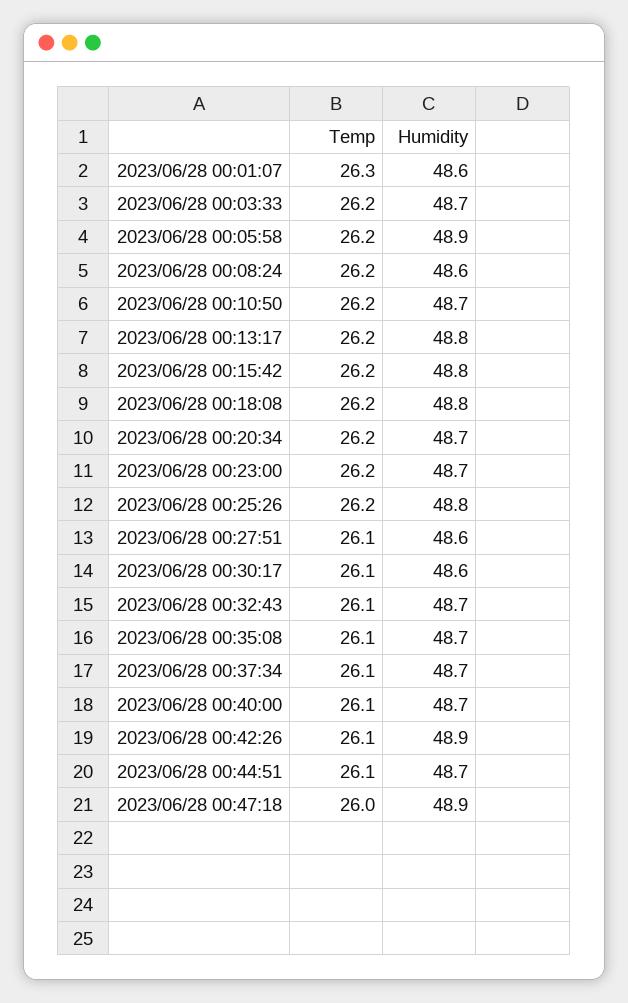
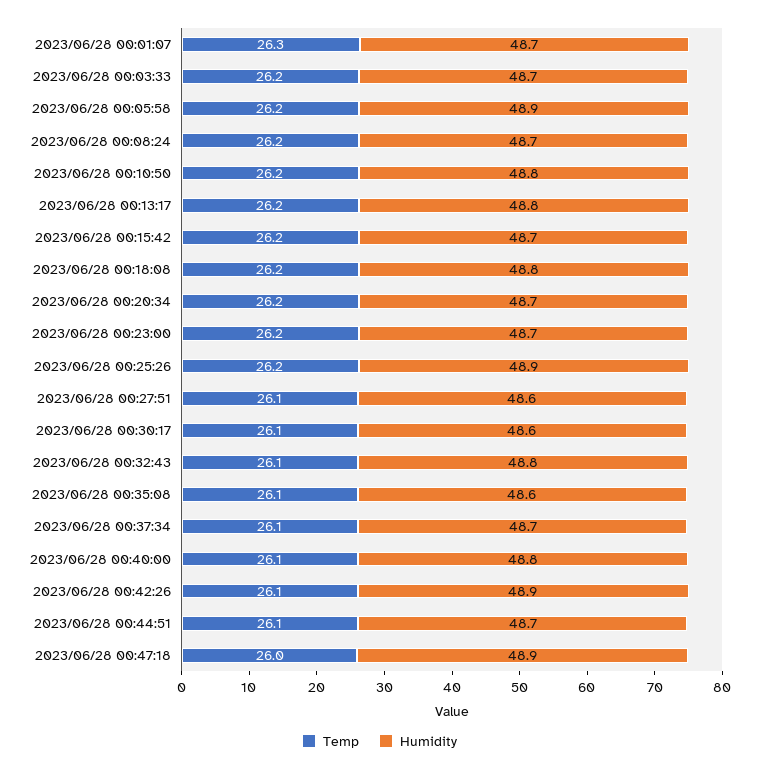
Humidity, 2023/06/28 00:01:07: 48.6 -> 48.7
Humidity, 2023/06/28 00:08:24: 48.6 -> 48.7
Humidity, 2023/06/28 00:10:50: 48.7 -> 48.8
Humidity, 2023/06/28 00:15:42: 48.8 -> 48.7
Humidity, 2023/06/28 00:25:26: 48.8 -> 48.9
Humidity, 2023/06/28 00:32:43: 48.7 -> 48.8
Humidity, 2023/06/28 00:35:08: 48.7 -> 48.6
Humidity, 2023/06/28 00:40:00: 48.7 -> 48.8

